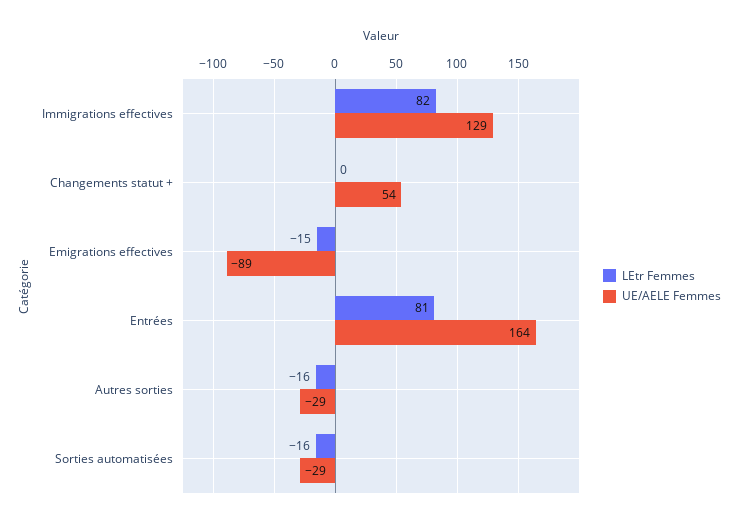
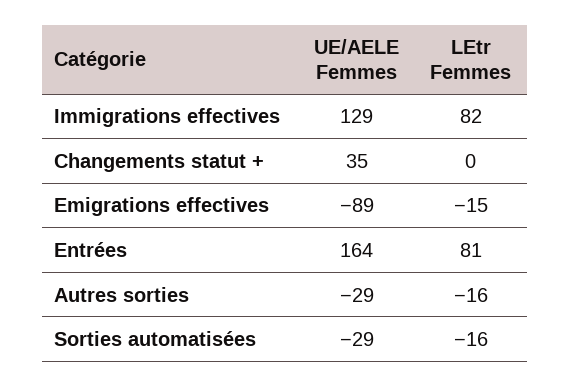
UE/AELE Femmes, Changements statut +: 54 -> 35

